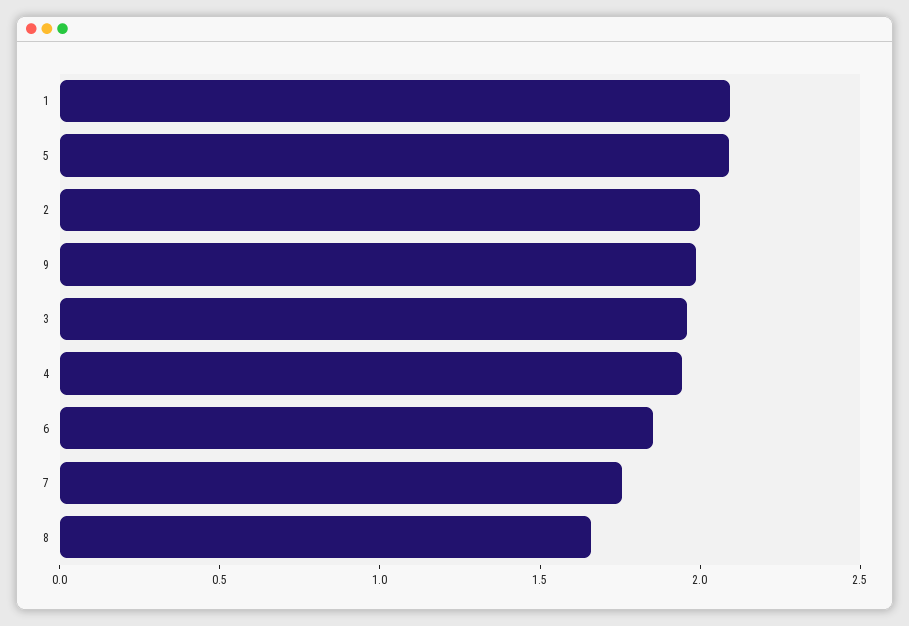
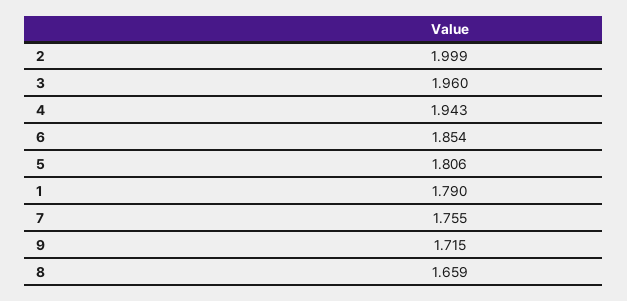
1: 2.1 -> 1.79
5: 2.1 -> 1.806
9: 2 -> 1.715

